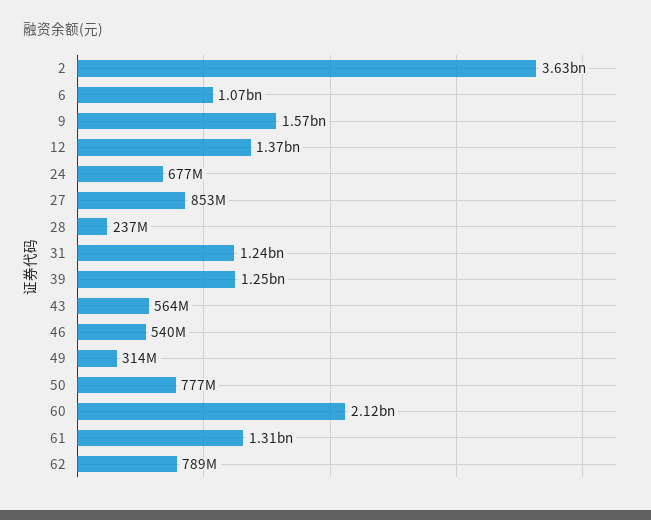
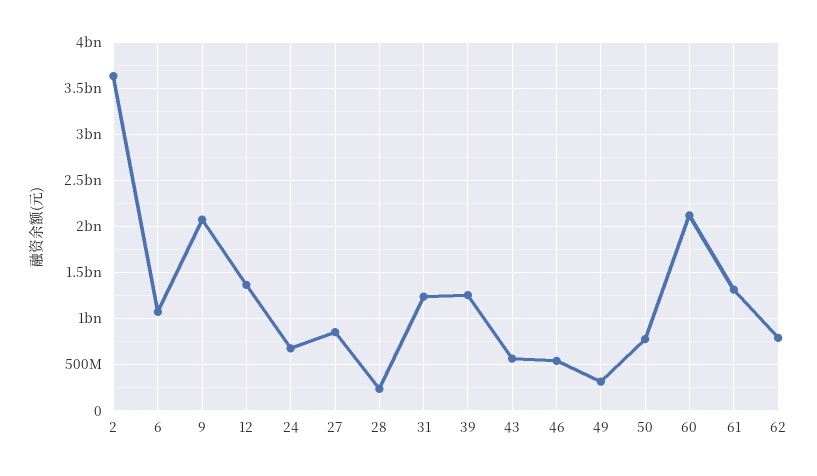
9: 1570000000 -> 2100000000

